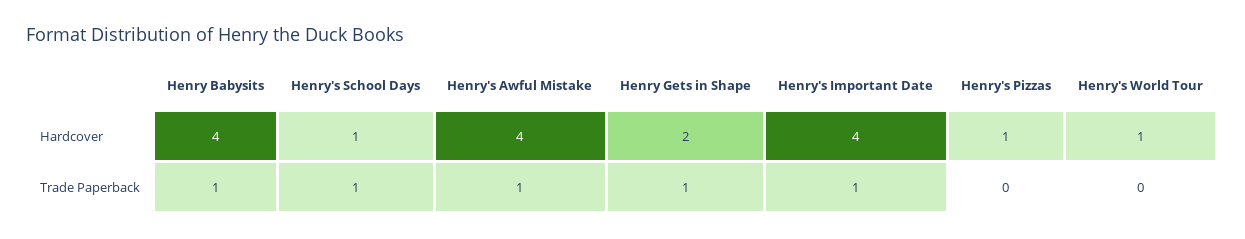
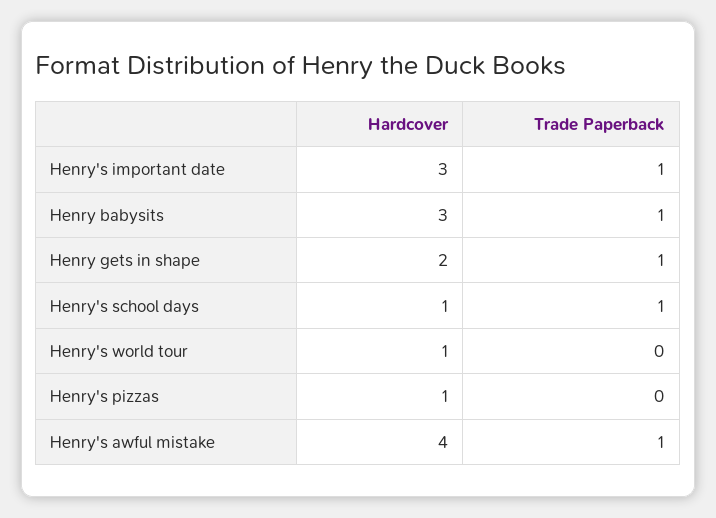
Henry Babysits, Hardcover: 4 -> 3
Henry's Important Date, Hardcover: 4 -> 3

